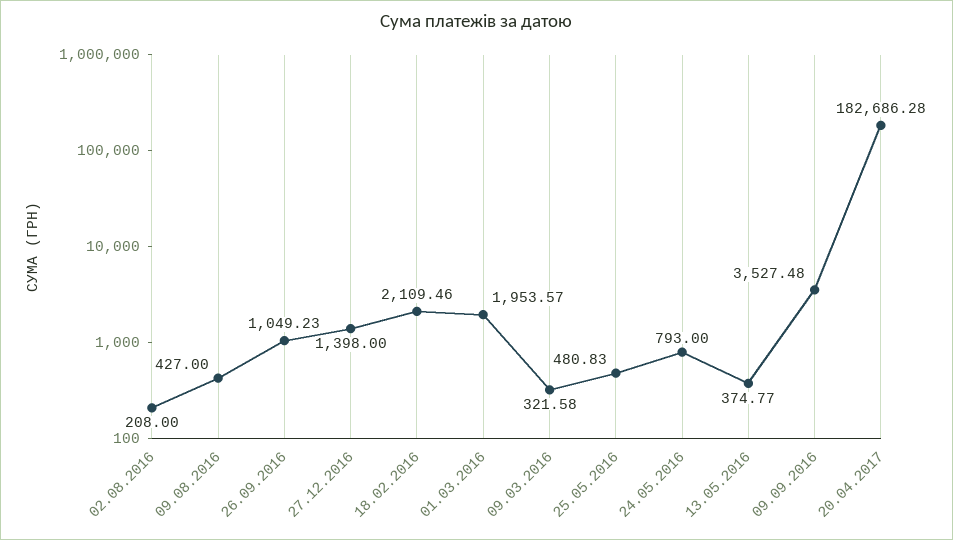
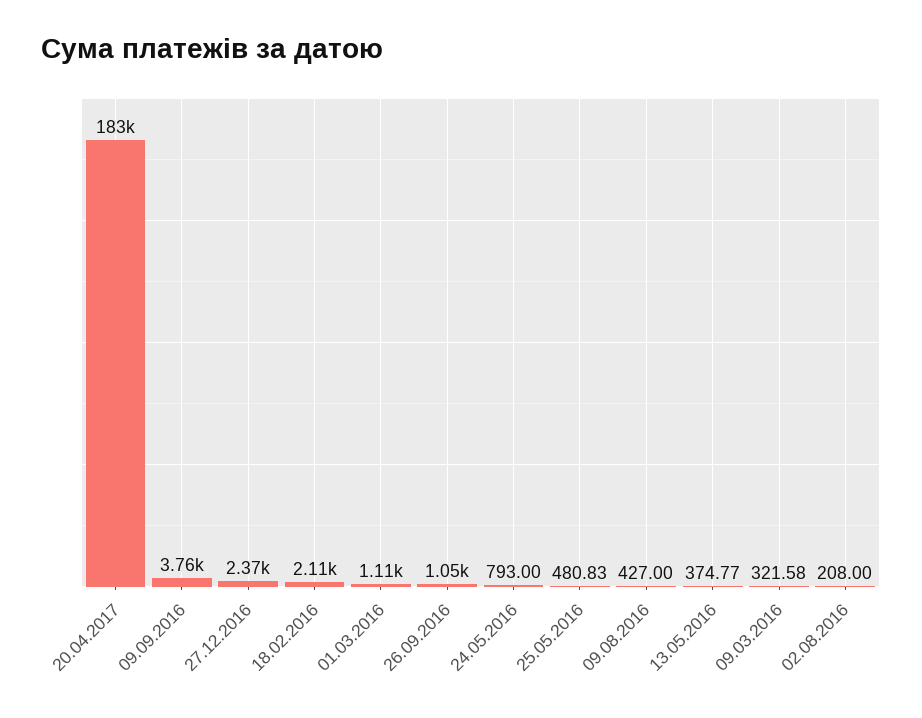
27.12.2016: 1398 -> 2370
01.03.2016: 1953.57 -> 1110
09.09.2016: 3527.48 -> 3760

